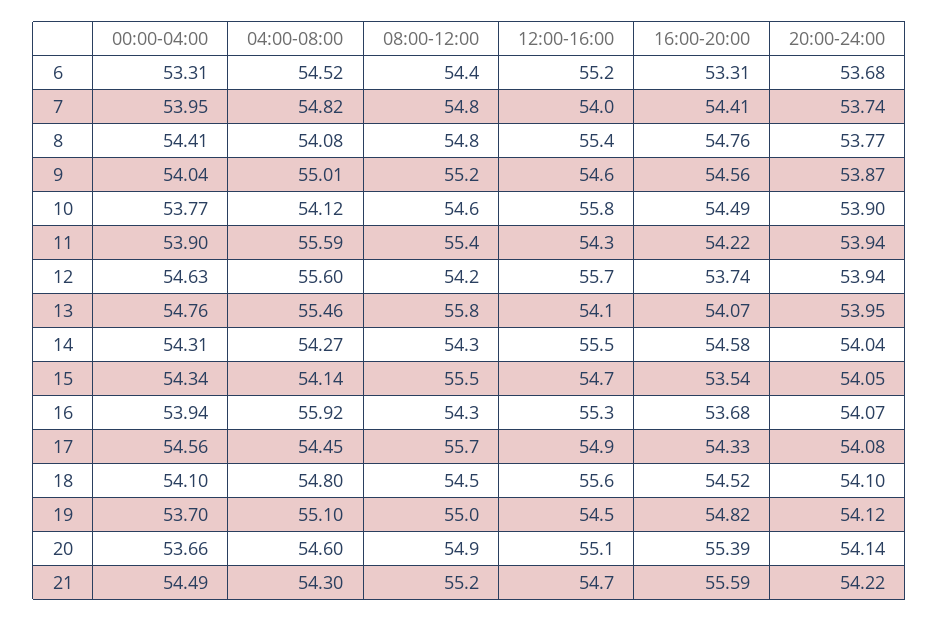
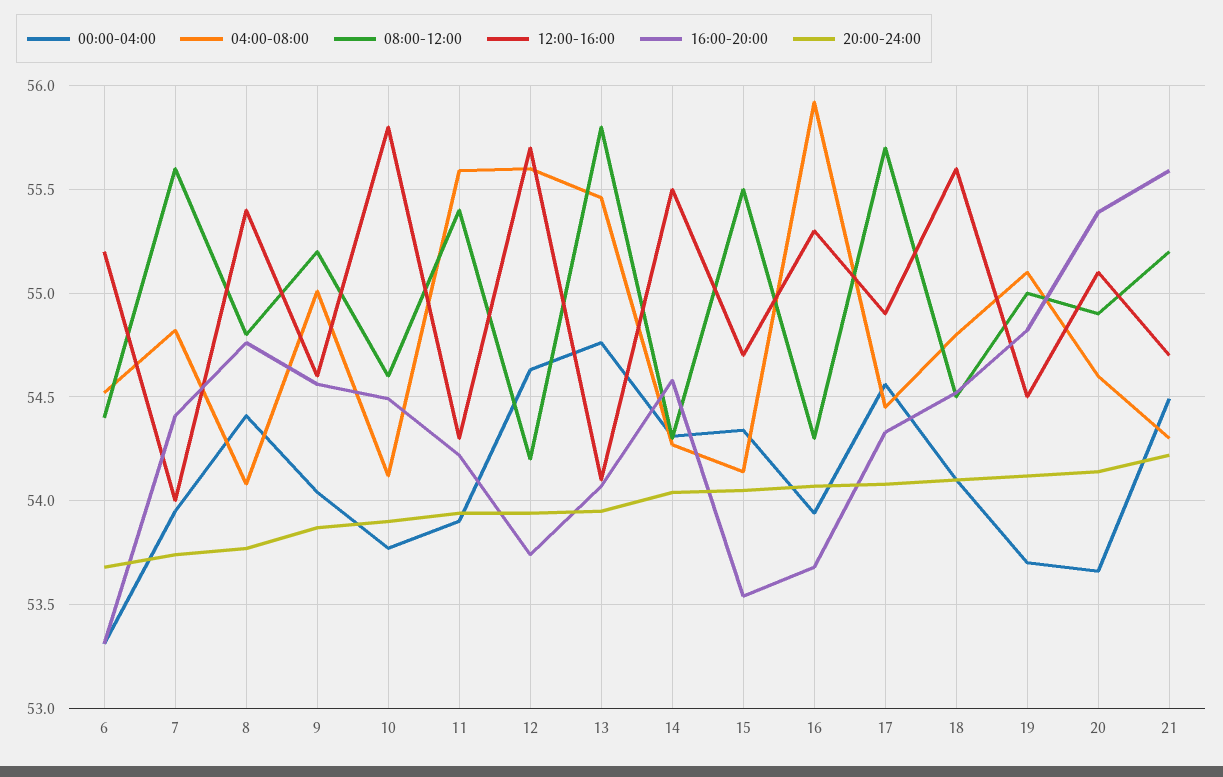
08:00-12:00, 7: 54.8 -> 55.6

